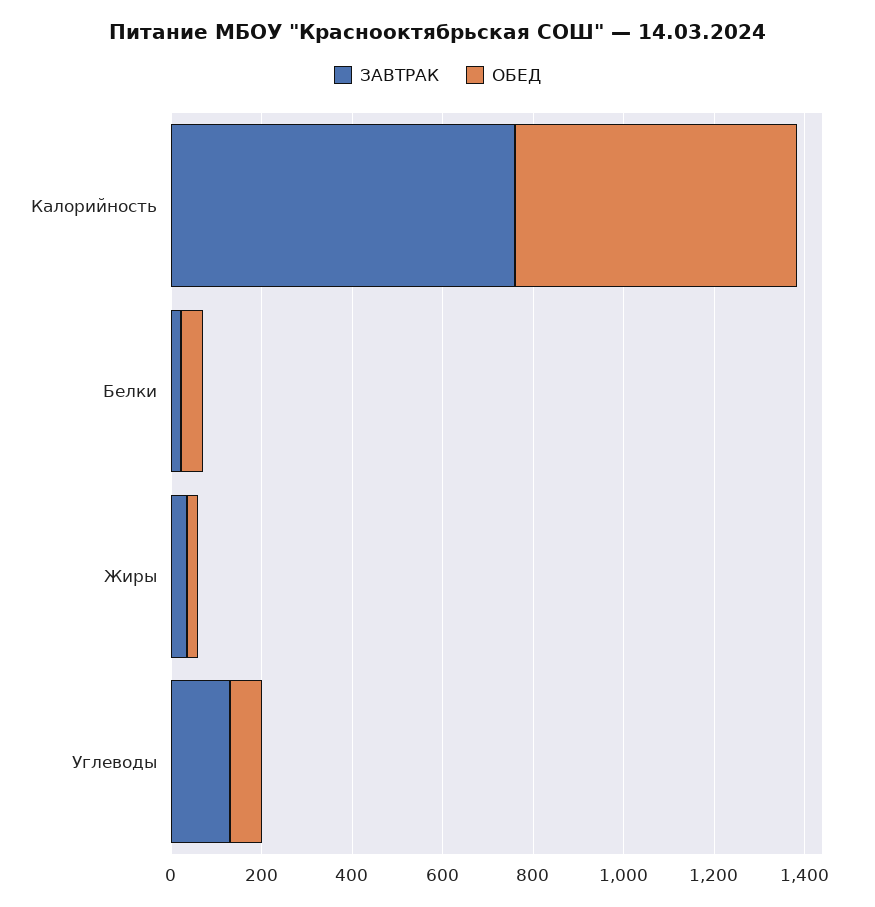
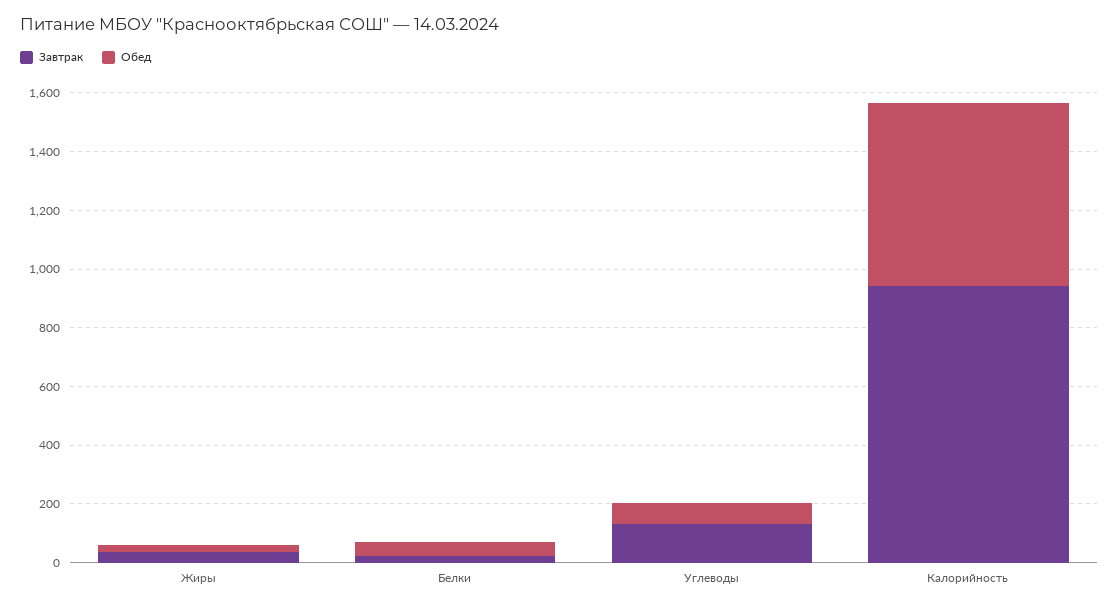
ЗАВТРАК, Калорийность: 750 -> 950

